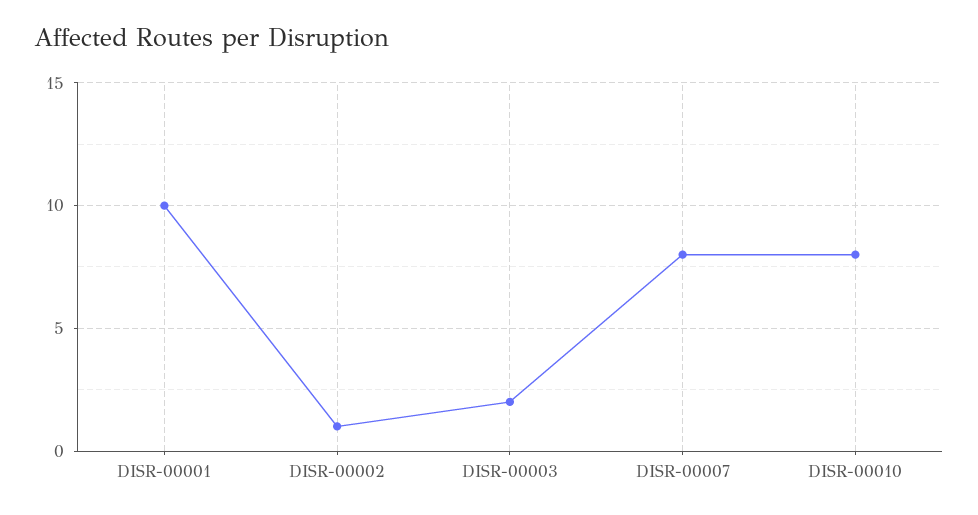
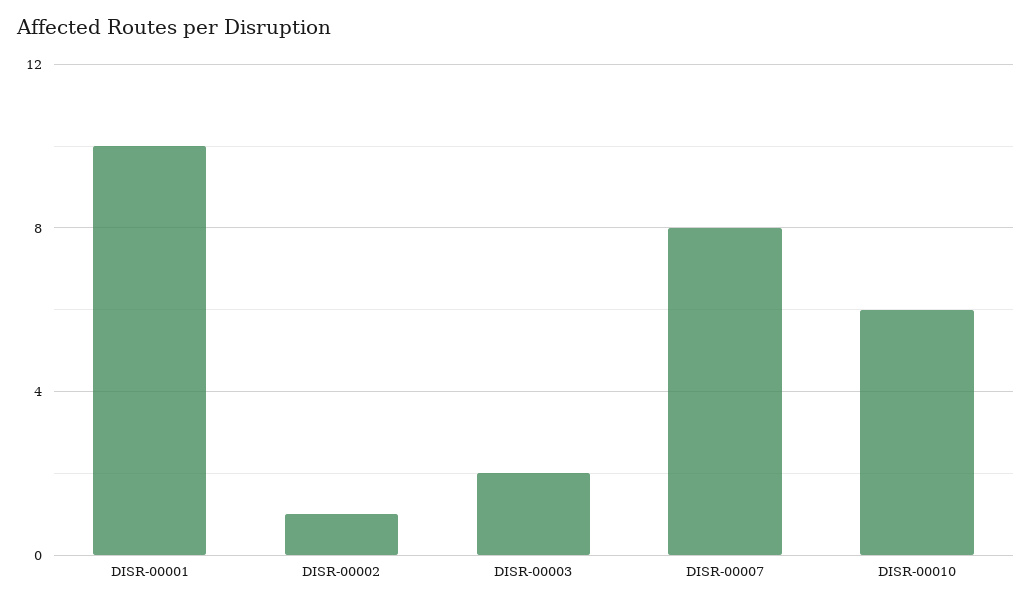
DISR-00010: 8 -> 6

